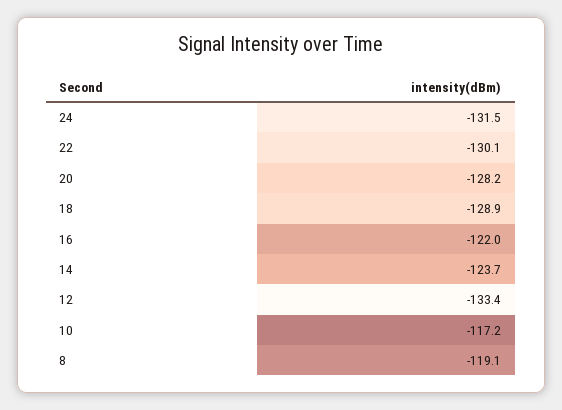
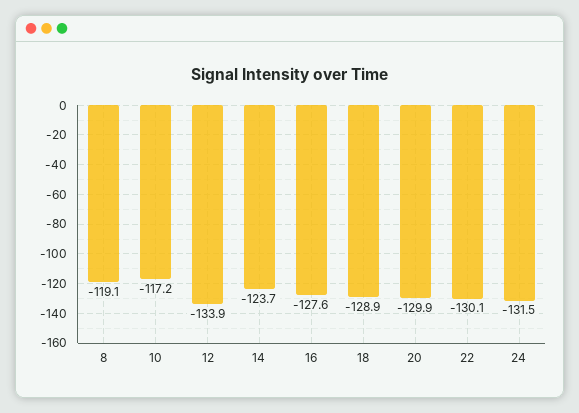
20: -128.2 -> -129.9
16: -122 -> -127.6
12: -133.4 -> -133.9

